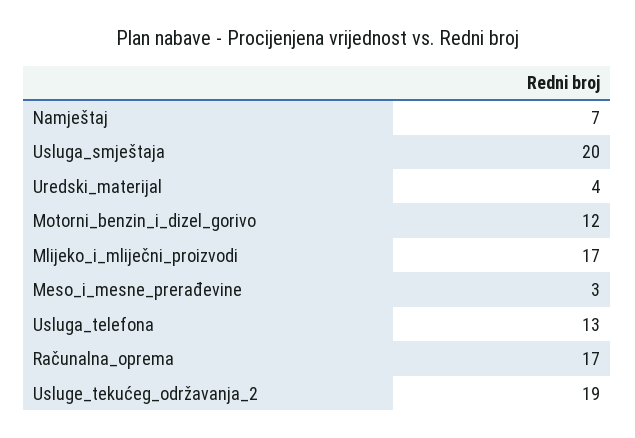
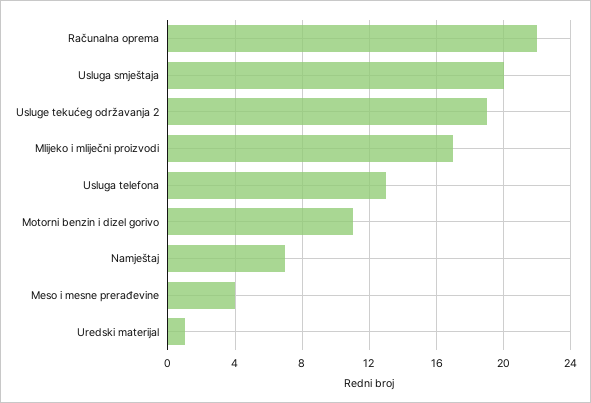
Uredski_materijal: 4 -> 1
Motorni_benzin_i_dizel_gorivo: 12 -> 11
Meso_i_mesne_prerađevine: 3 -> 4
Računalna_oprema: 17 -> 22

